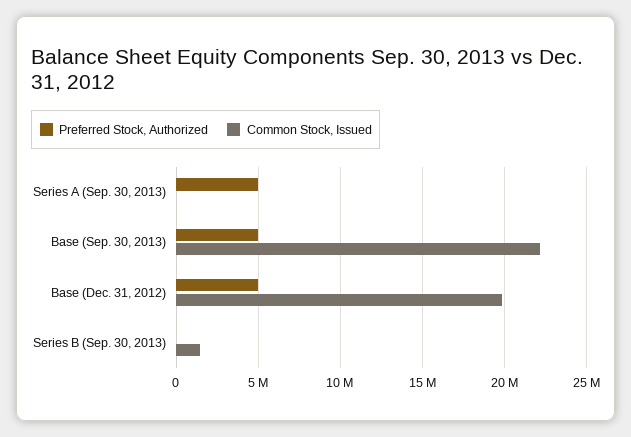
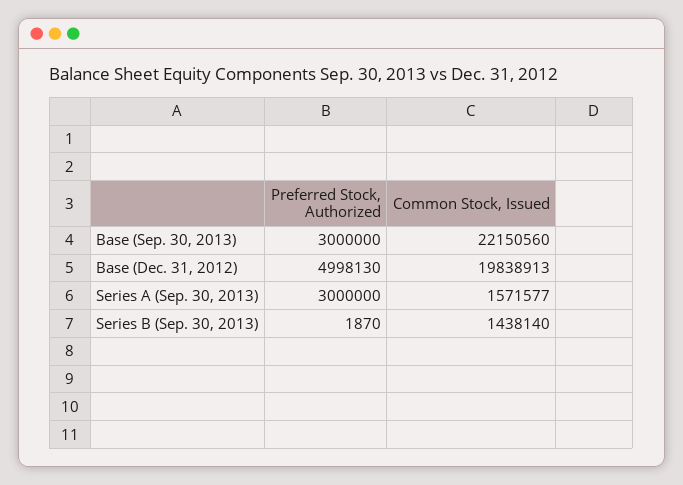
Preferred Stock, Authorized, Series A (Sep. 30, 2013): 5000000 -> 3000000
Common Stock, Issued, Series A (Sep. 30, 2013): 0 -> 1571577
Preferred Stock, Authorized, Base (Sep. 30, 2013): 5000000 -> 3000000

